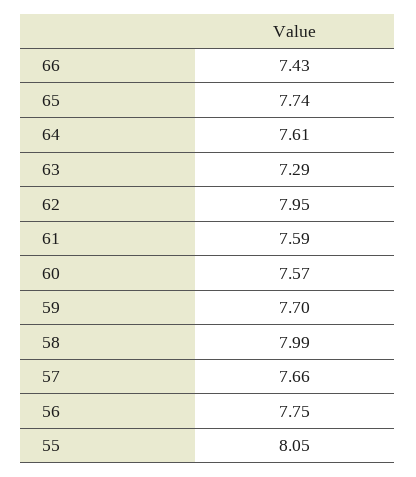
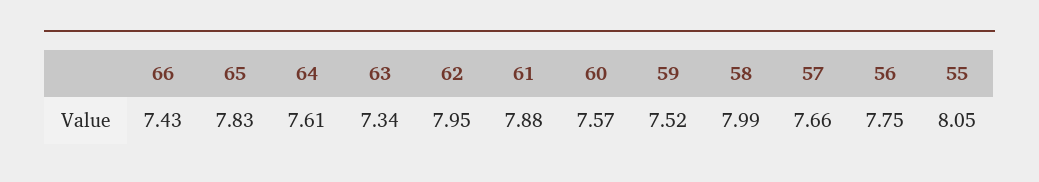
65: 7.74 -> 7.83
63: 7.29 -> 7.34
61: 7.59 -> 7.88
59: 7.7 -> 7.52

